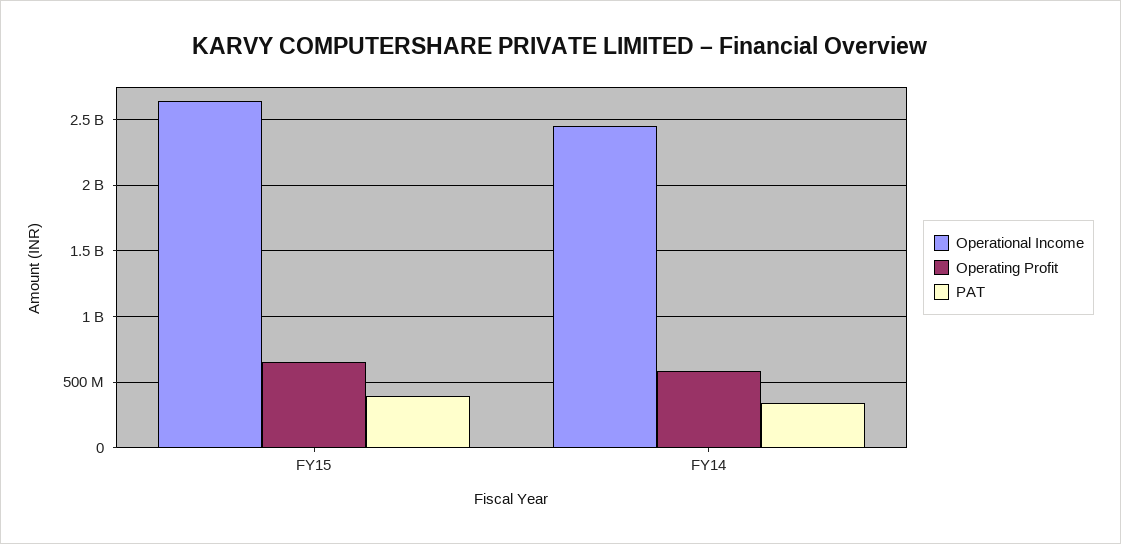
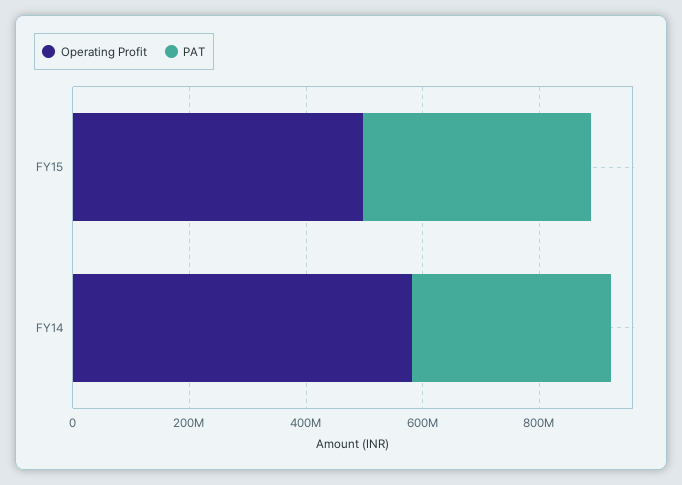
Operational Income, FY15: 2650000000 -> none
Operating Profit, FY15: 650000000 -> 500000000
Operational Income, FY14: 2450000000 -> none

